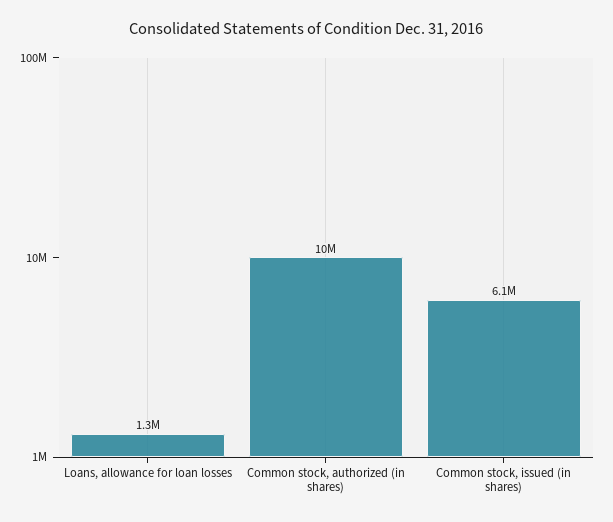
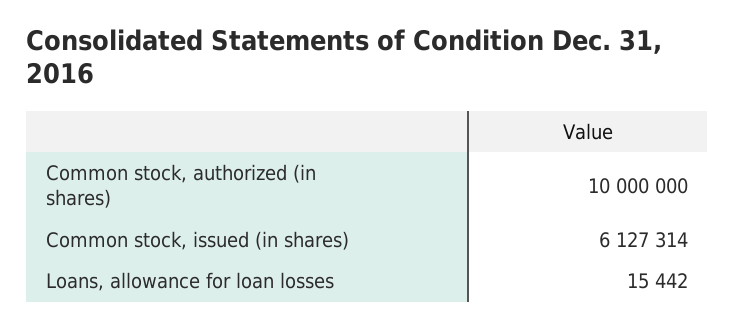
Loans, allowance for loan losses: 1300000 -> 15442

